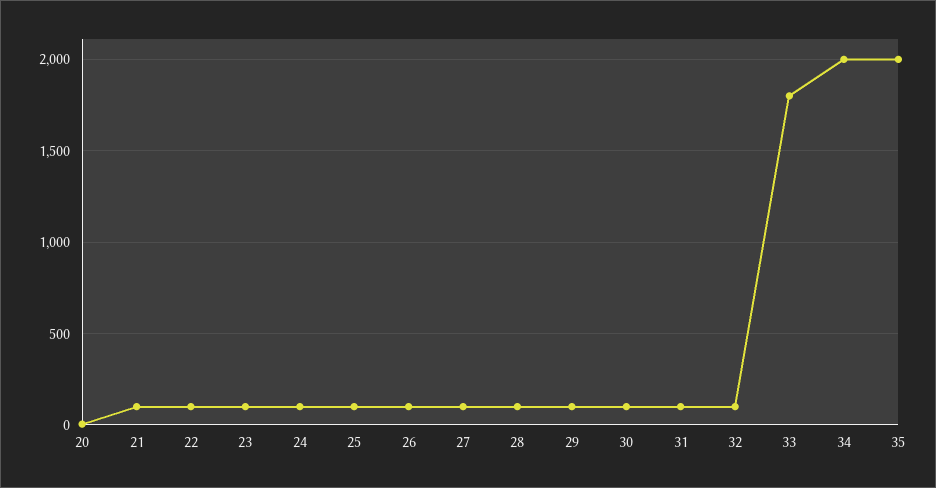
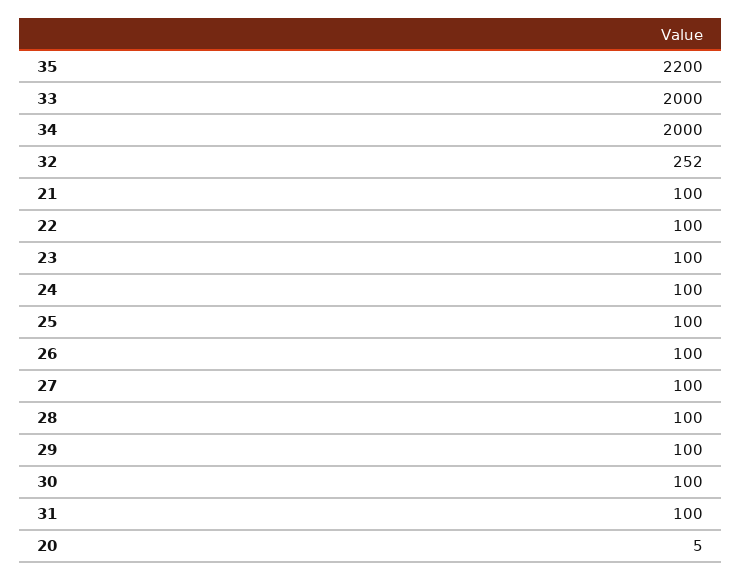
32: 100 -> 252
33: 1800 -> 2000
35: 2000 -> 2200

